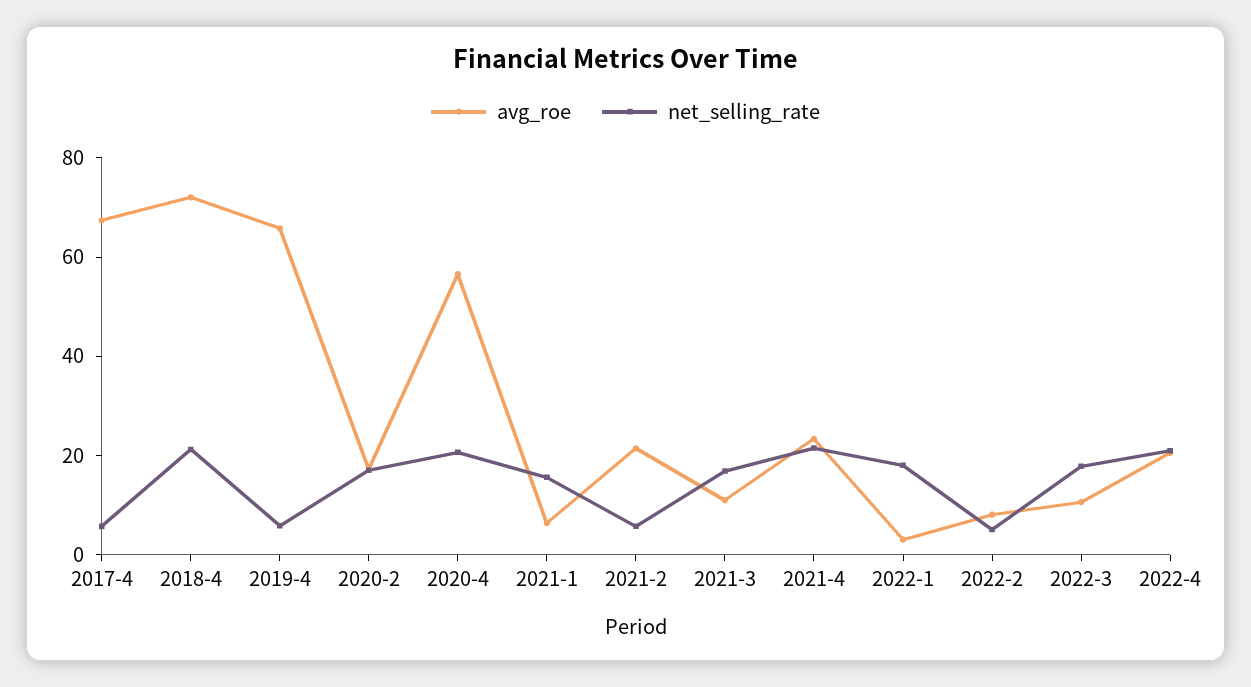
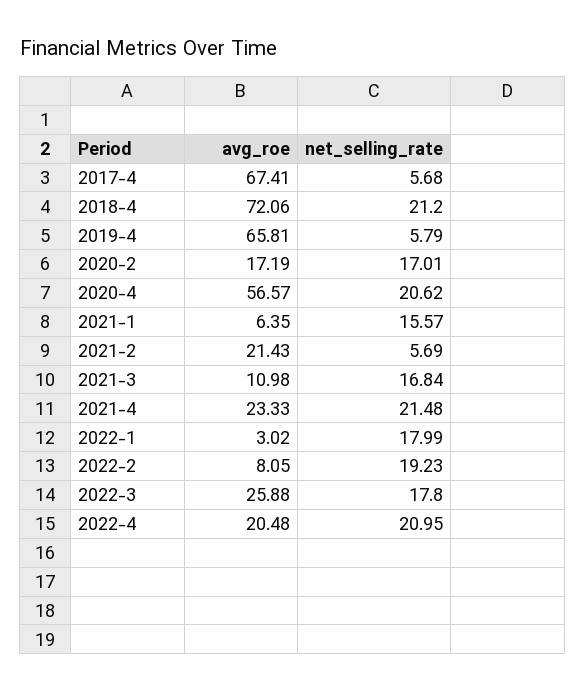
net_selling_rate, 2022-2: 5 -> 19.23
avg_roe, 2022-3: 10 -> 25.88

